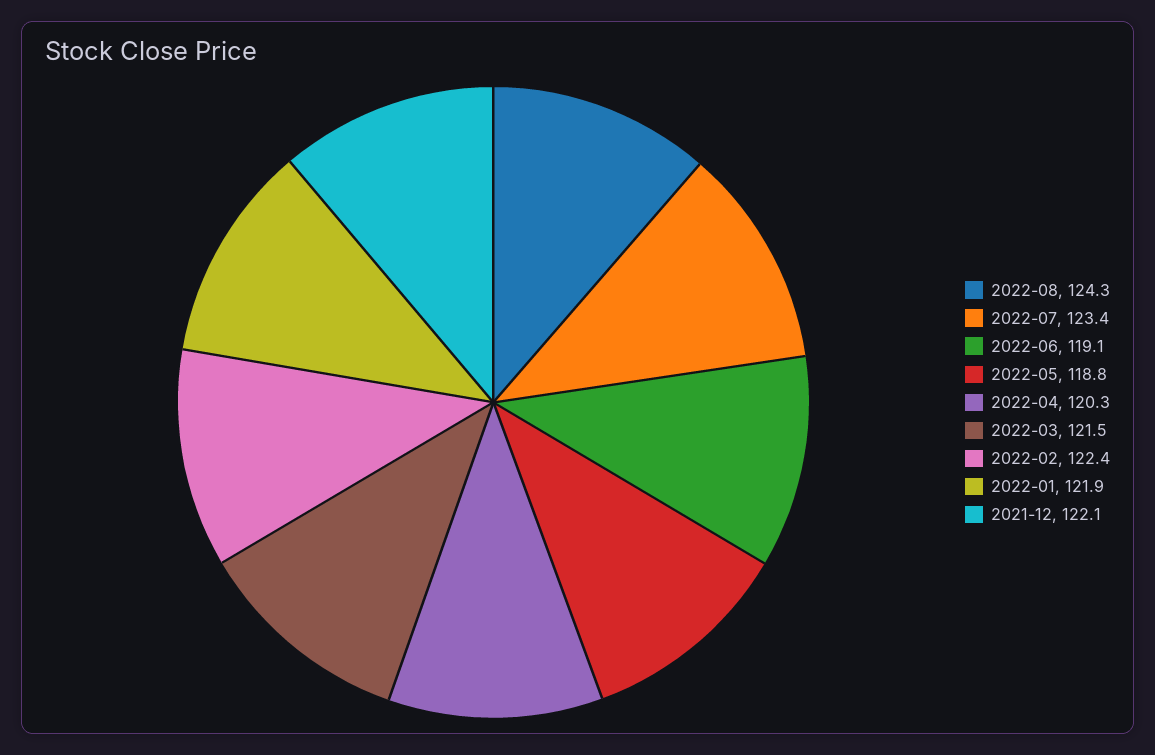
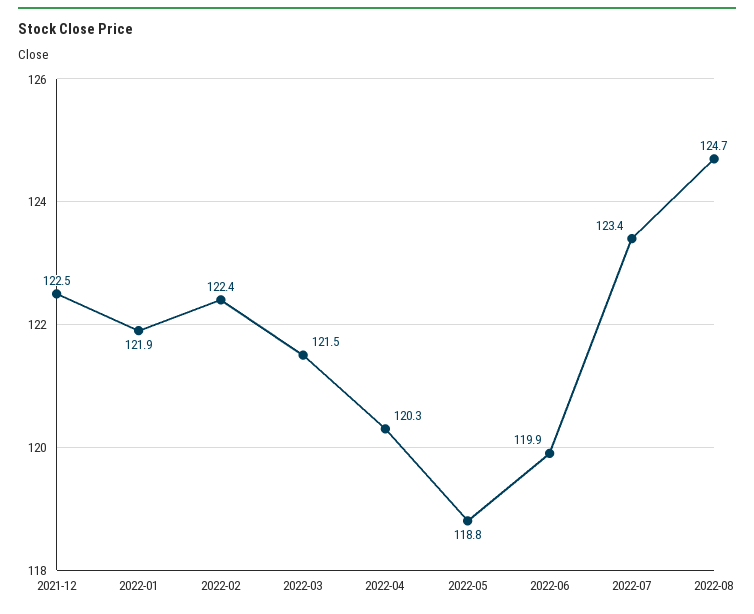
2022-08: 124.3 -> 124.7
2022-06: 119.1 -> 119.9
2021-12: 122.1 -> 122.5

